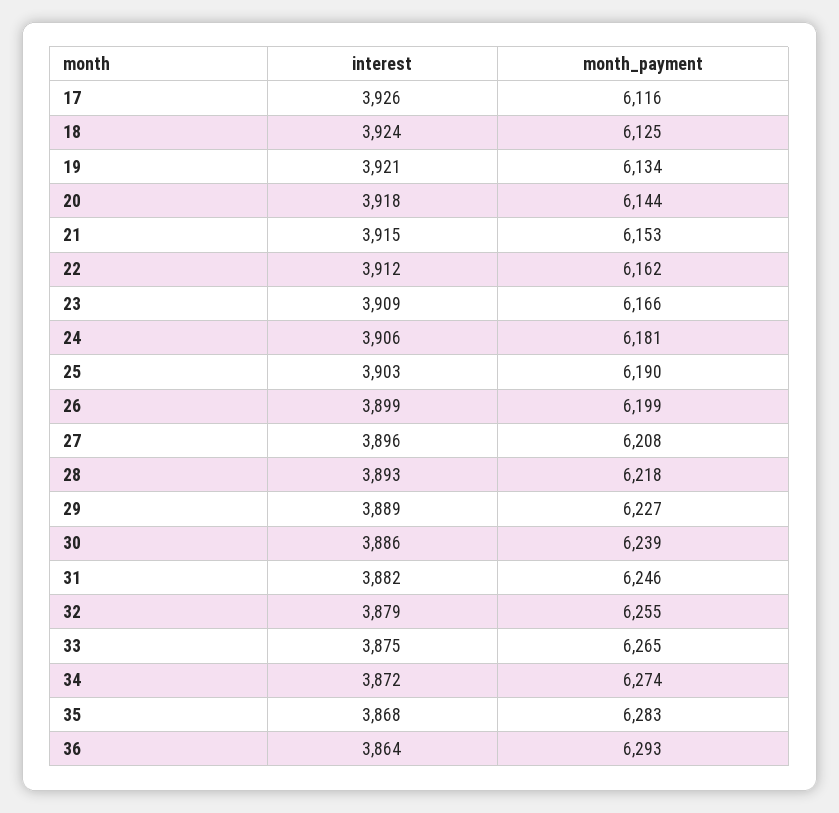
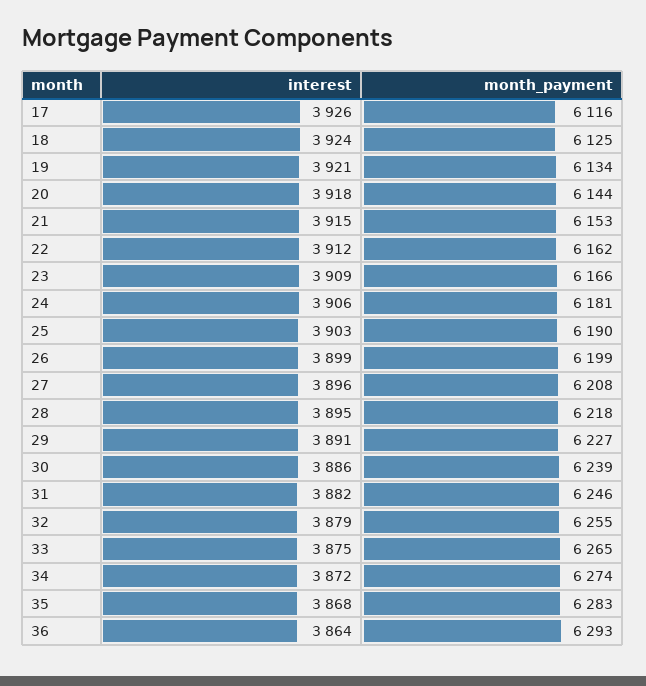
interest, 28: 3893 -> 3895
interest, 29: 3889 -> 3891

